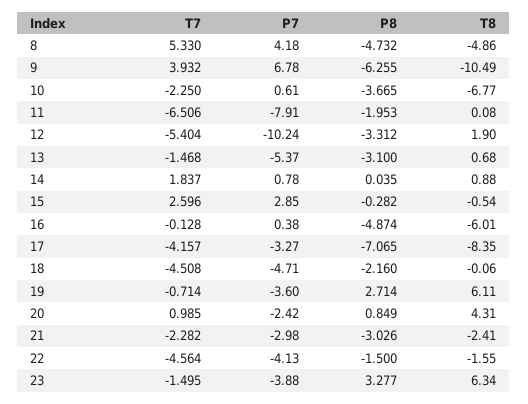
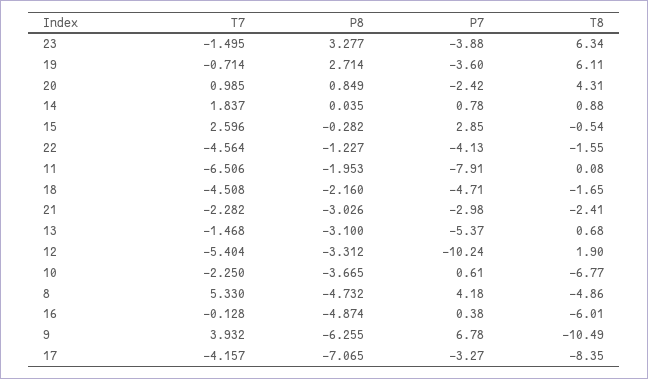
T8, 18: -0.06 -> -1.65
P8, 22: -1.5 -> -1.227

